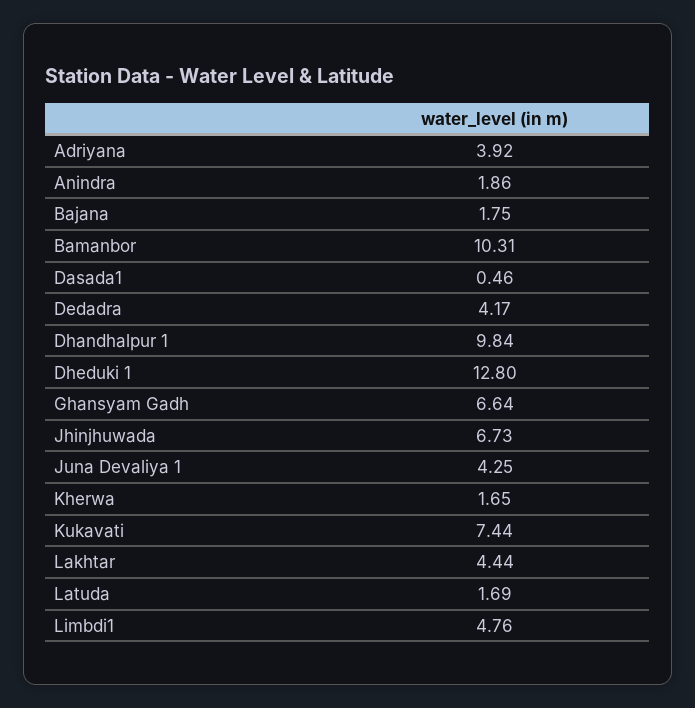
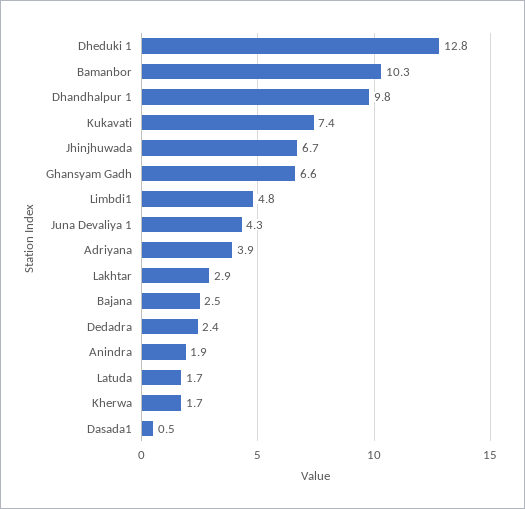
Bajana: 1.75 -> 2.5
Dedadra: 4.17 -> 2.4
Lakhtar: 4.44 -> 2.9

